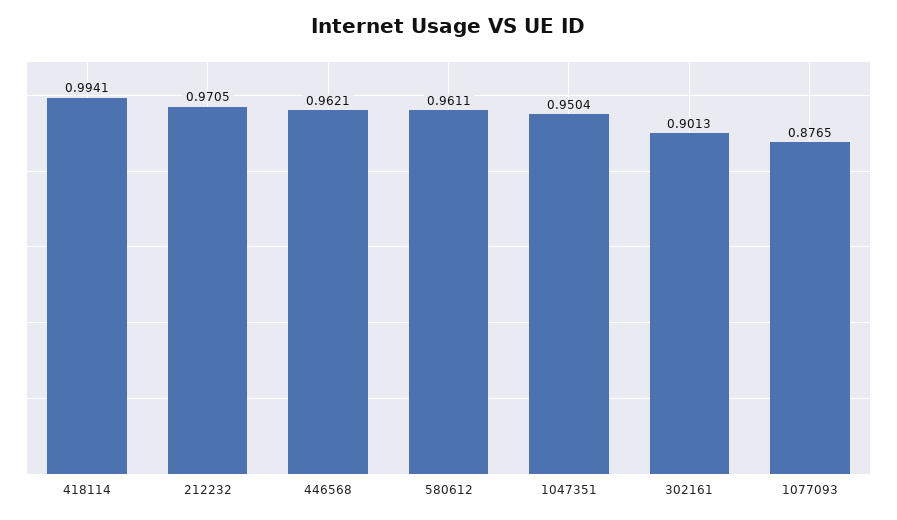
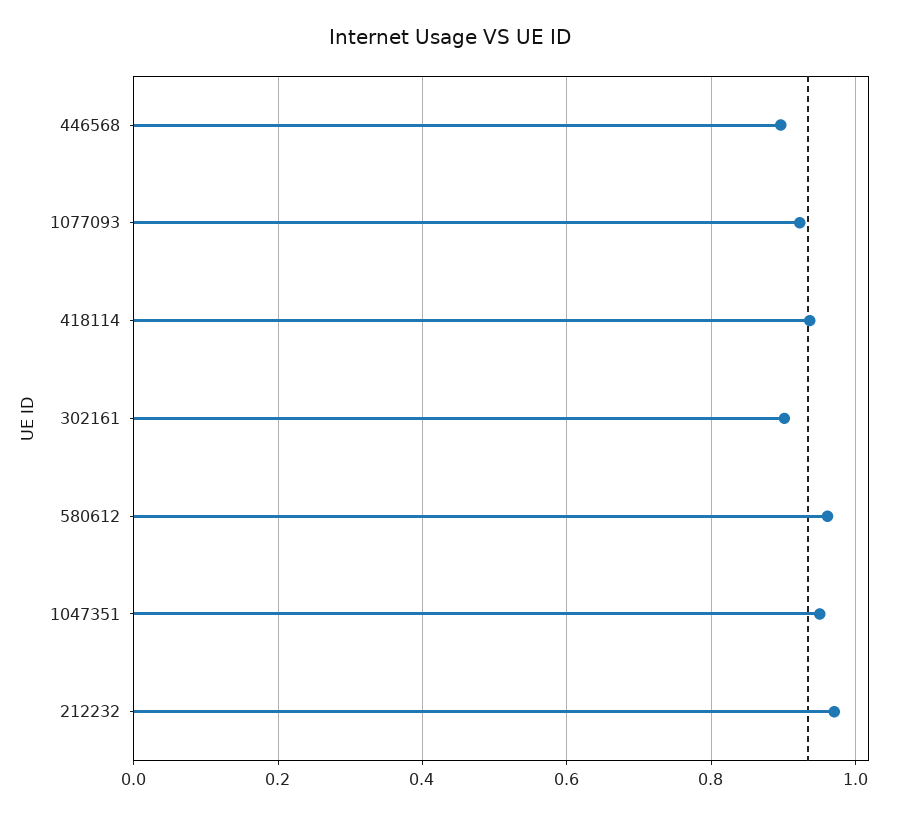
418114: 0.9941 -> 0.94
446568: 0.9621 -> 0.9
1077093: 0.8765 -> 0.92

